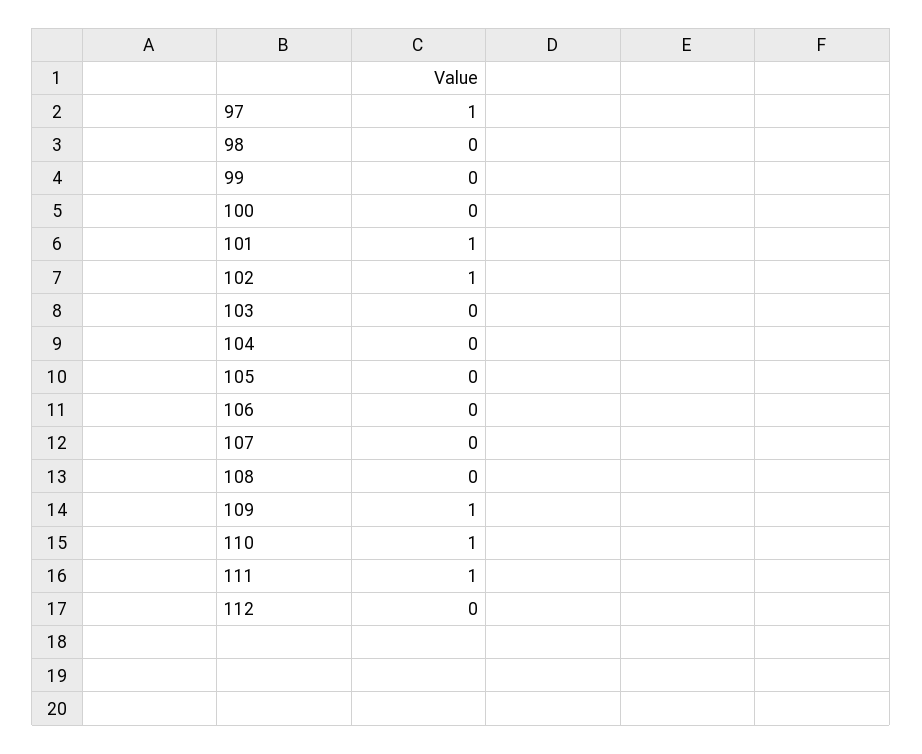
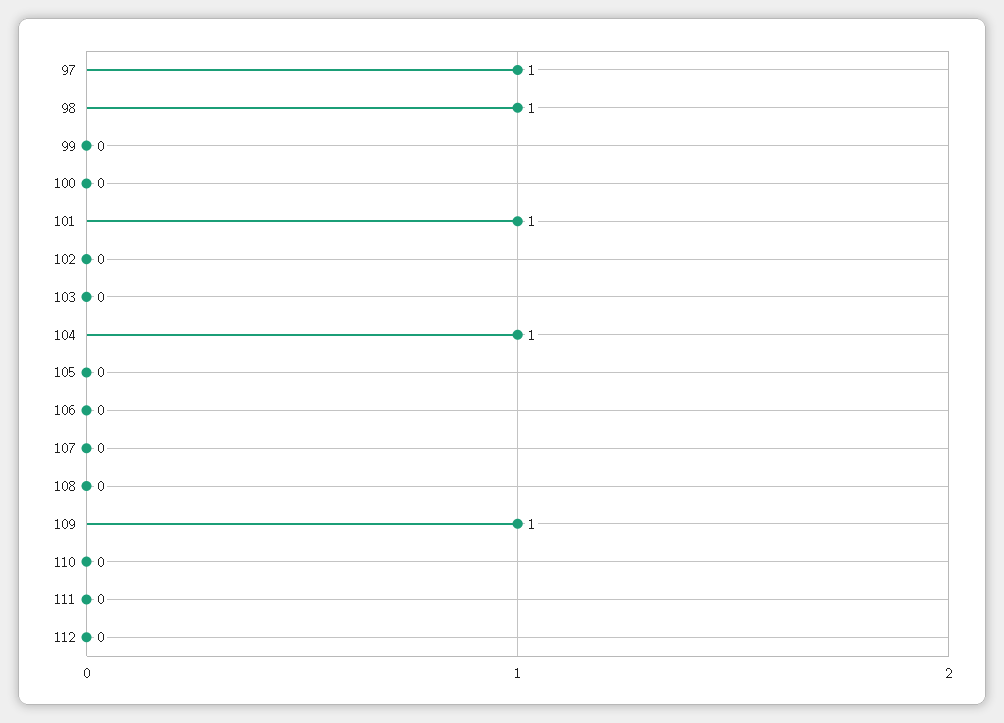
98: 0 -> 1
102: 1 -> 0
104: 0 -> 1
110: 1 -> 0
111: 1 -> 0

